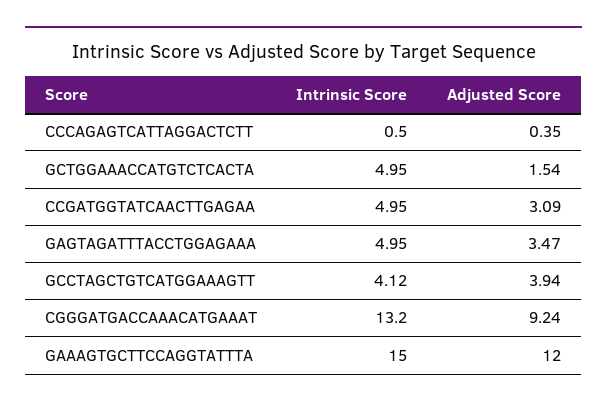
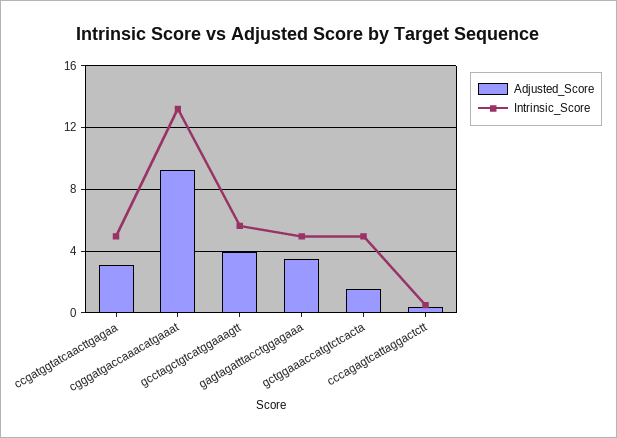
Intrinsic Score, GCCTAGCTGTCATGGAAAGTT: 4.12 -> 5.5
Intrinsic Score, GAAAGTGCTTCCAGGTATTTA: 15 -> none
Adjusted Score, GAAAGTGCTTCCAGGTATTTA: 12 -> none

